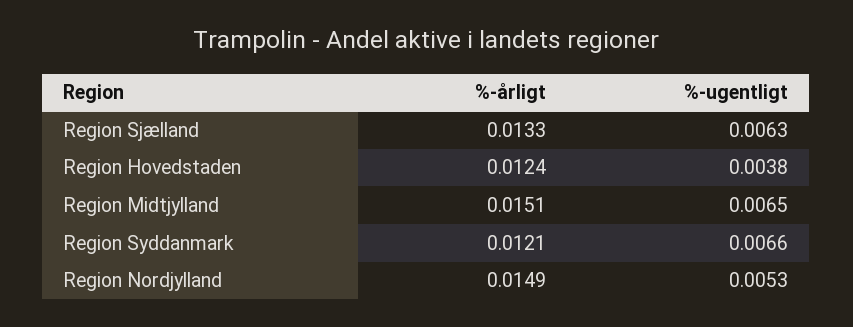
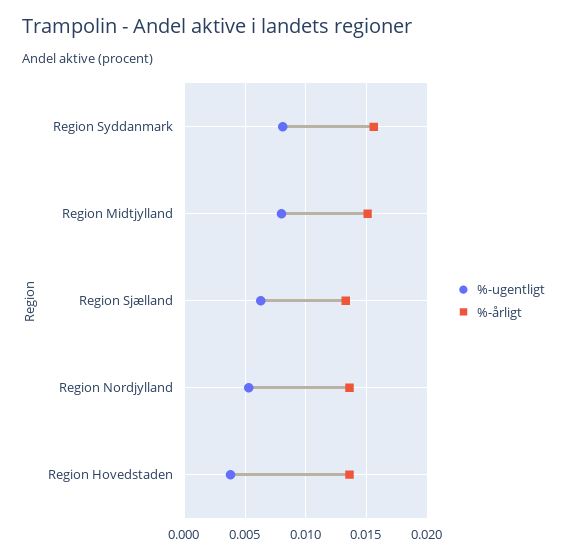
%-årligt, Region Hovedstaden: 0.0124 -> 0.0135
%-ugentligt, Region Midtjylland: 0.0065 -> 0.008
%-årligt, Region Syddanmark: 0.0121 -> 0.0155
%-ugentligt, Region Syddanmark: 0.0066 -> 0.008
%-årligt, Region Nordjylland: 0.0149 -> 0.0135

